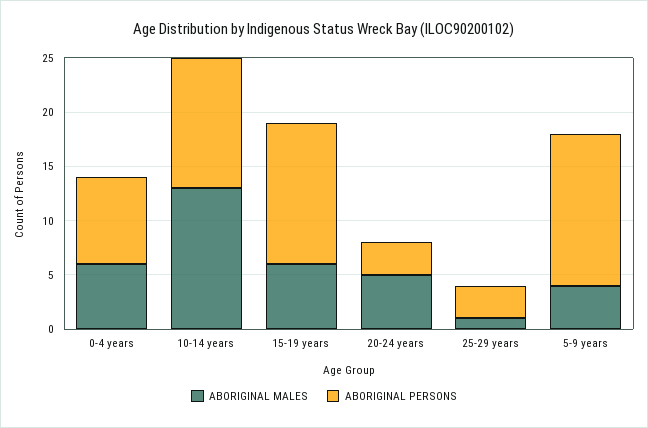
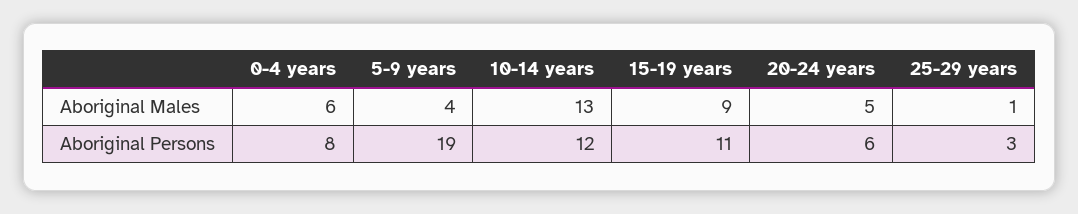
ABORIGINAL MALES, 15-19 years: 6 -> 9
ABORIGINAL PERSONS, 15-19 years: 13 -> 11
ABORIGINAL PERSONS, 20-24 years: 3 -> 6
ABORIGINAL PERSONS, 5-9 years: 14 -> 19

